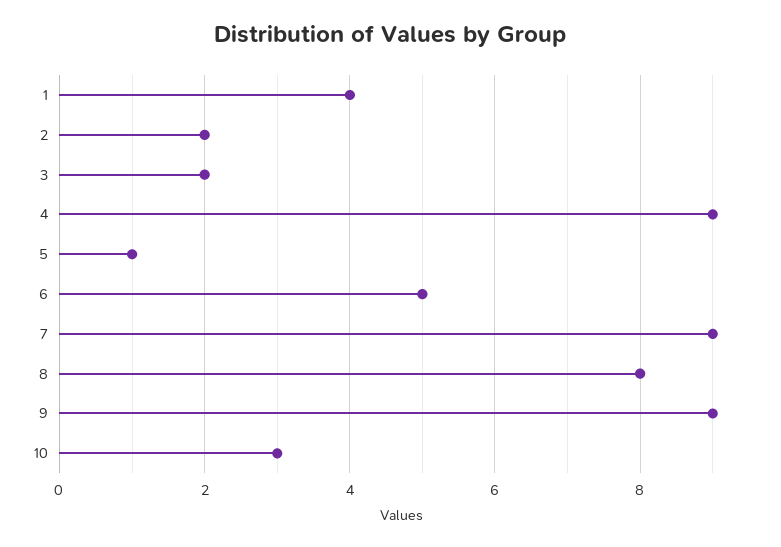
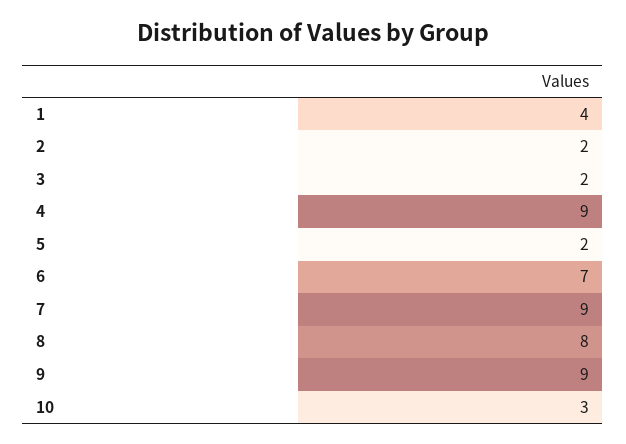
5: 1 -> 2
6: 5 -> 7

